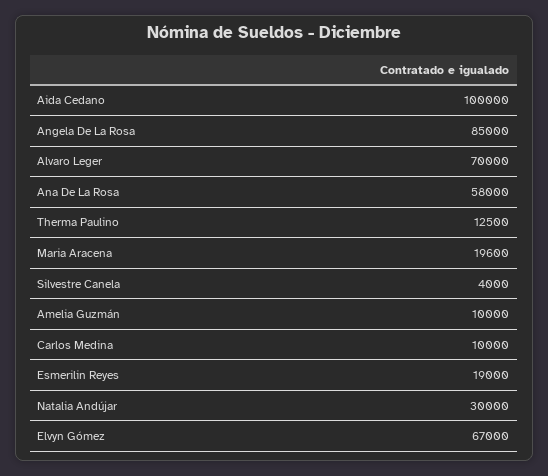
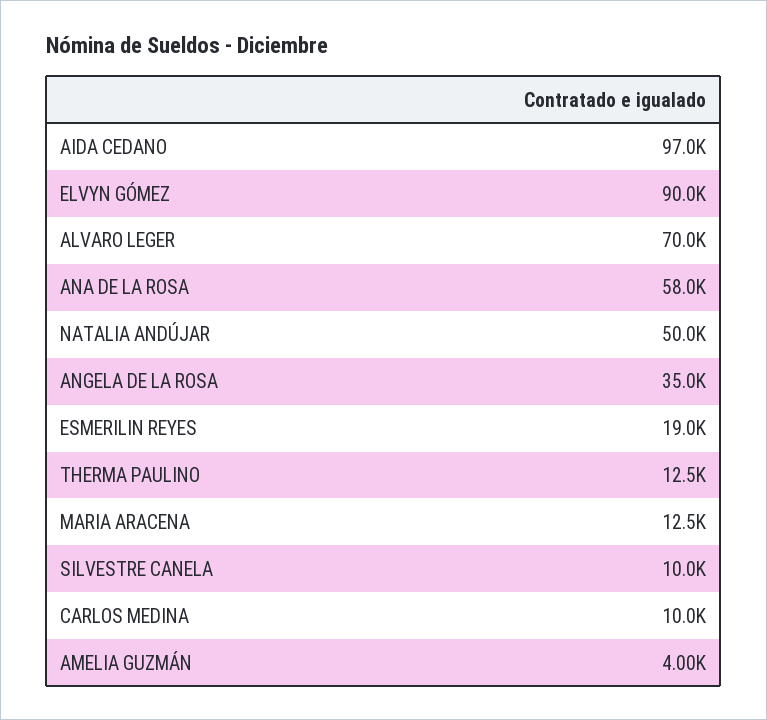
Aida Cedano: 100000 -> 97000
Angela De La Rosa: 85000 -> 35000
Maria Aracena: 19600 -> 12500
Silvestre Canela: 4000 -> 10000
Amelia Guzmán: 10000 -> 4000
Natalia Andújar: 30000 -> 50000
Elvyn Gómez: 67000 -> 90000

